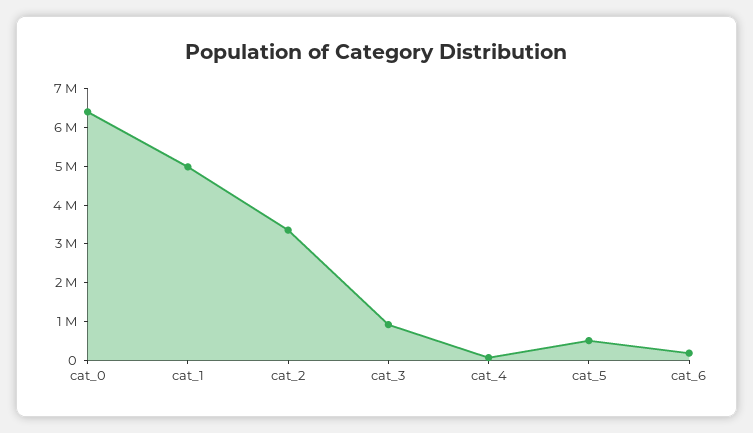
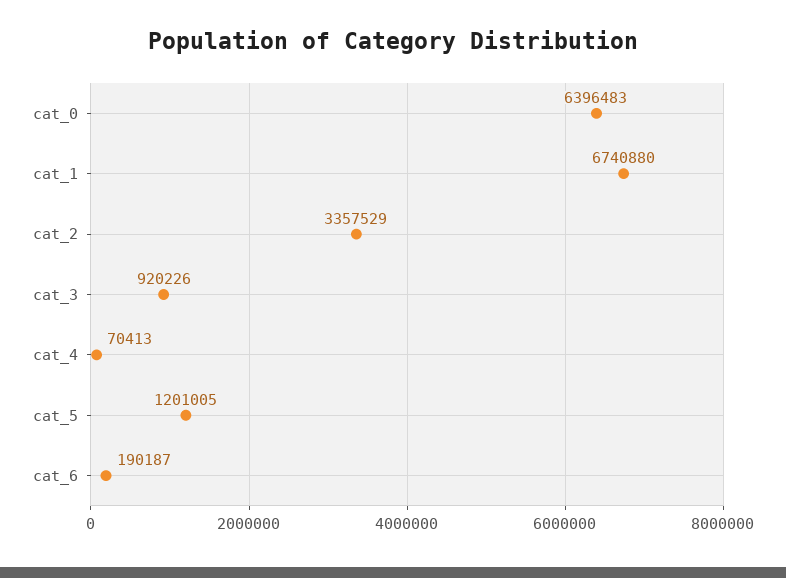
cat_1: 5000000 -> 6740880
cat_5: 500000 -> 1201005

